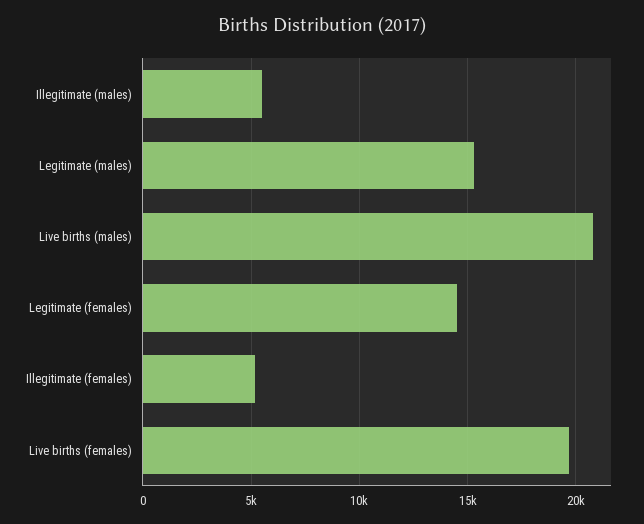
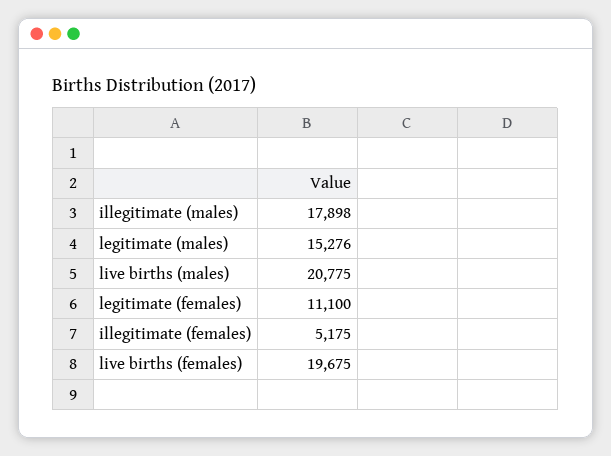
Illegitimate (males): 5500 -> 17898
Legitimate (females): 14500 -> 11100

